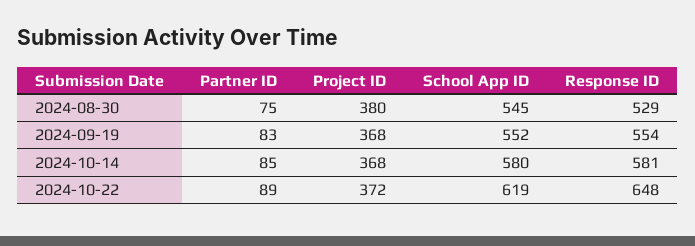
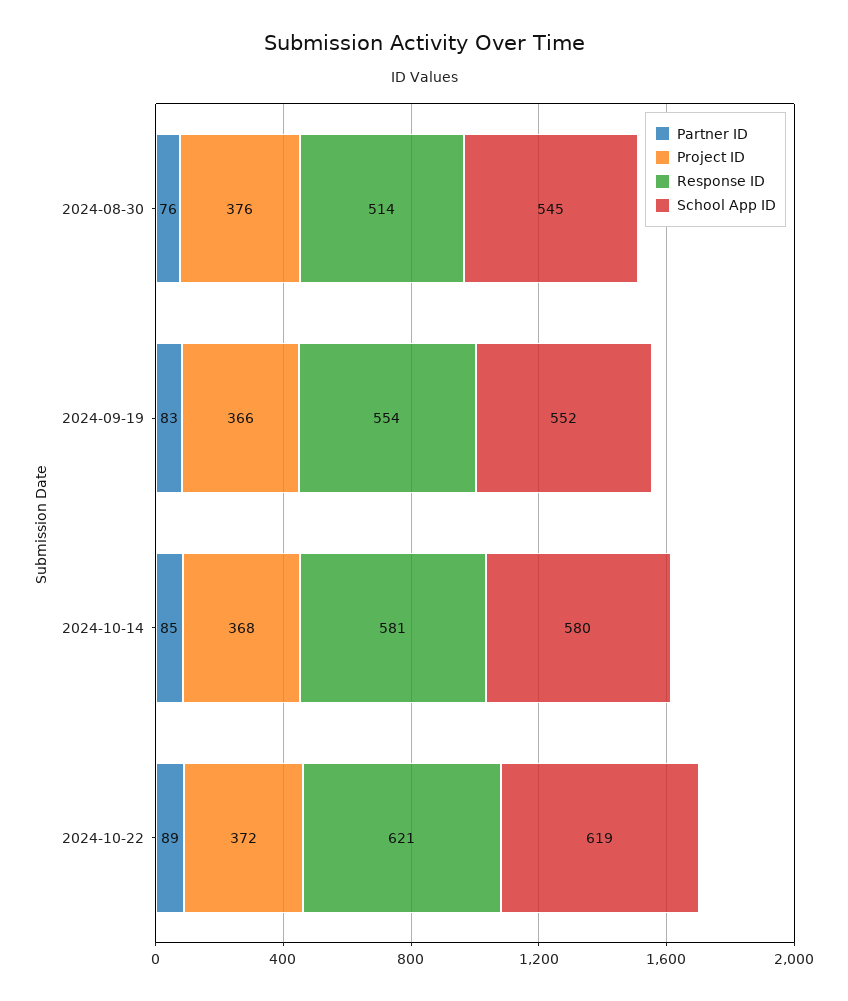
Partner ID, 2024-08-30: 75 -> 76
Project ID, 2024-08-30: 380 -> 376
Response ID, 2024-08-30: 529 -> 514
Project ID, 2024-09-19: 368 -> 366
Response ID, 2024-10-22: 648 -> 621

